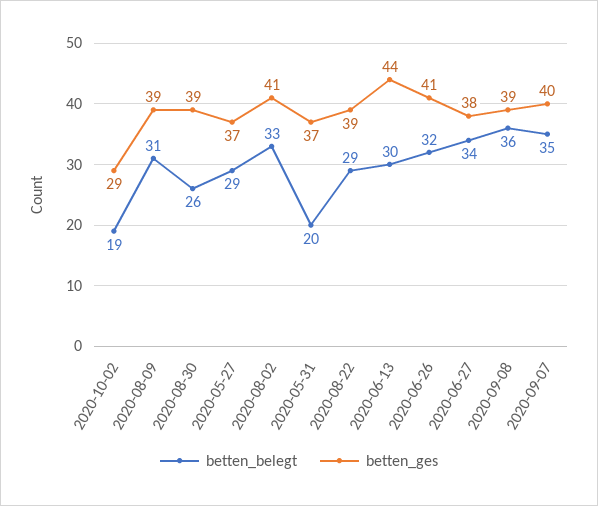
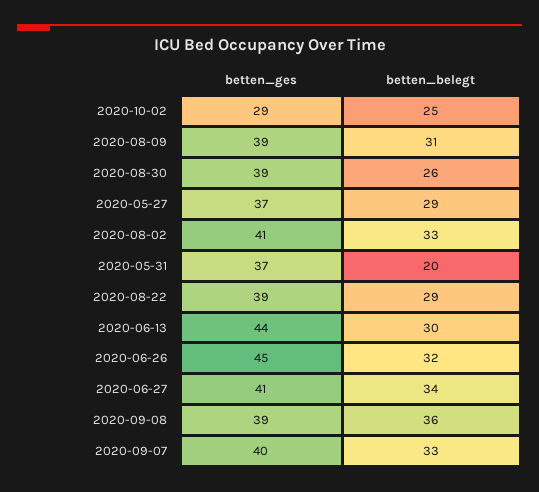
betten_belegt, 2020-10-02: 19 -> 25
betten_ges, 2020-06-26: 41 -> 45
betten_ges, 2020-06-27: 38 -> 41
betten_belegt, 2020-09-07: 35 -> 33

